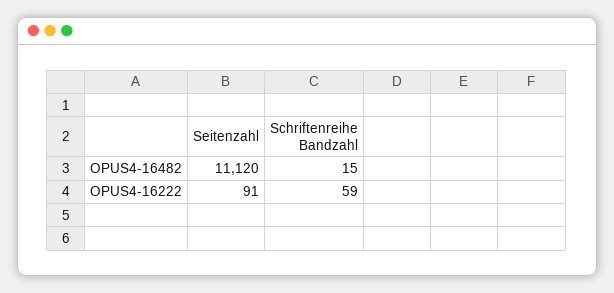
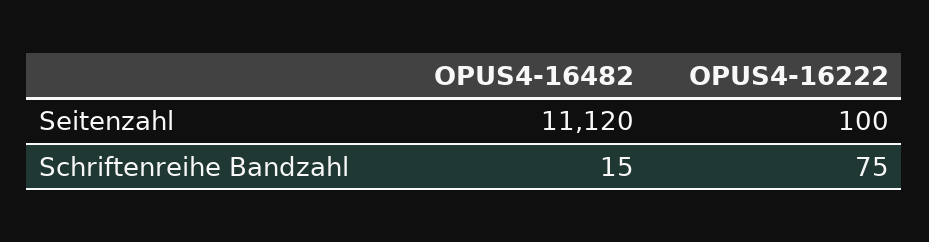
Seitenzahl, OPUS4-16222: 91 -> 100
Schriftenreihe Bandzahl, OPUS4-16222: 59 -> 75

